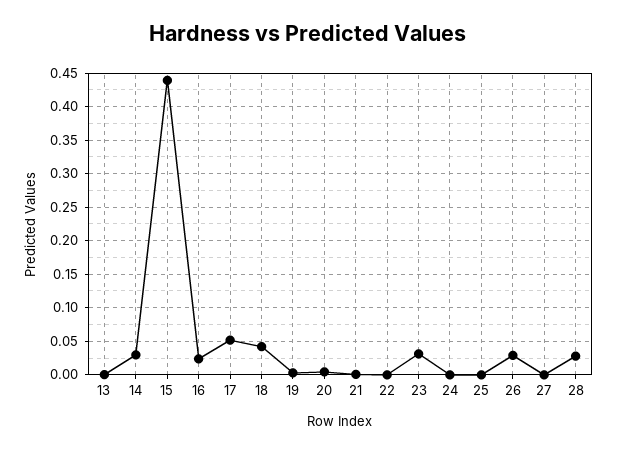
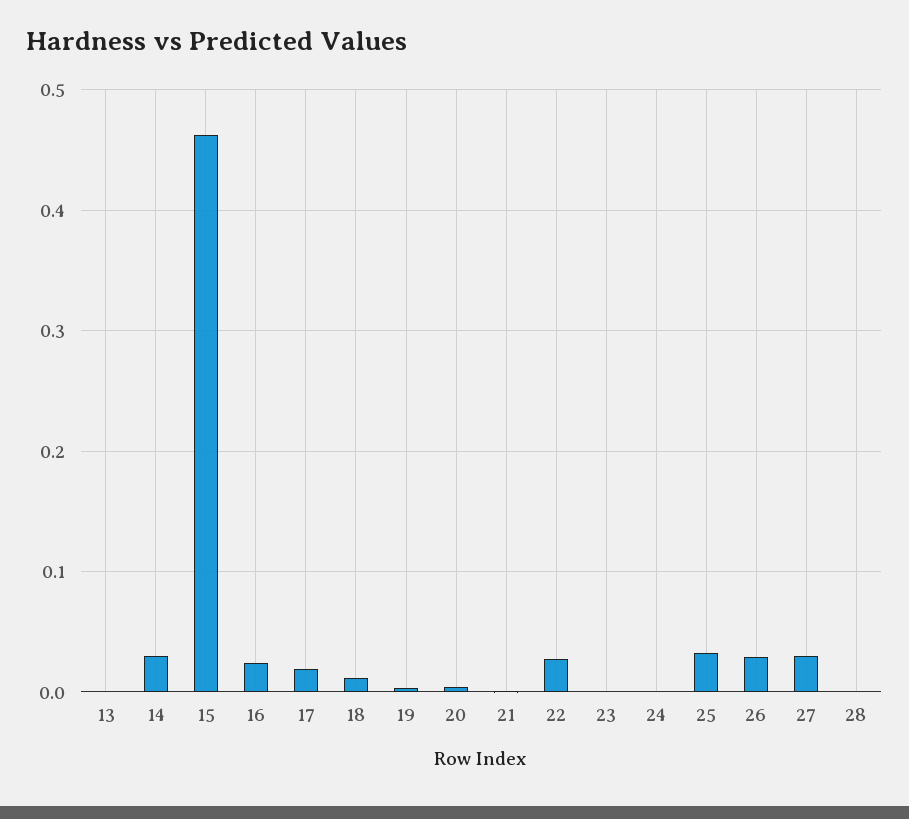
15: 0.44 -> 0.46
17: 0.05 -> 0.02
18: 0.04 -> 0.01
22: 0 -> 0.03
23: 0.03 -> 0
25: 0 -> 0.03
27: 0 -> 0.03
28: 0.03 -> 0

